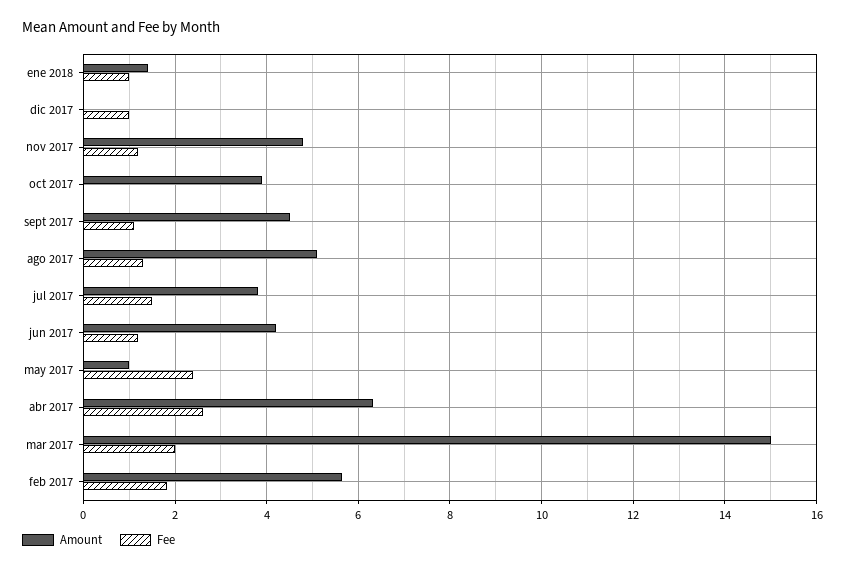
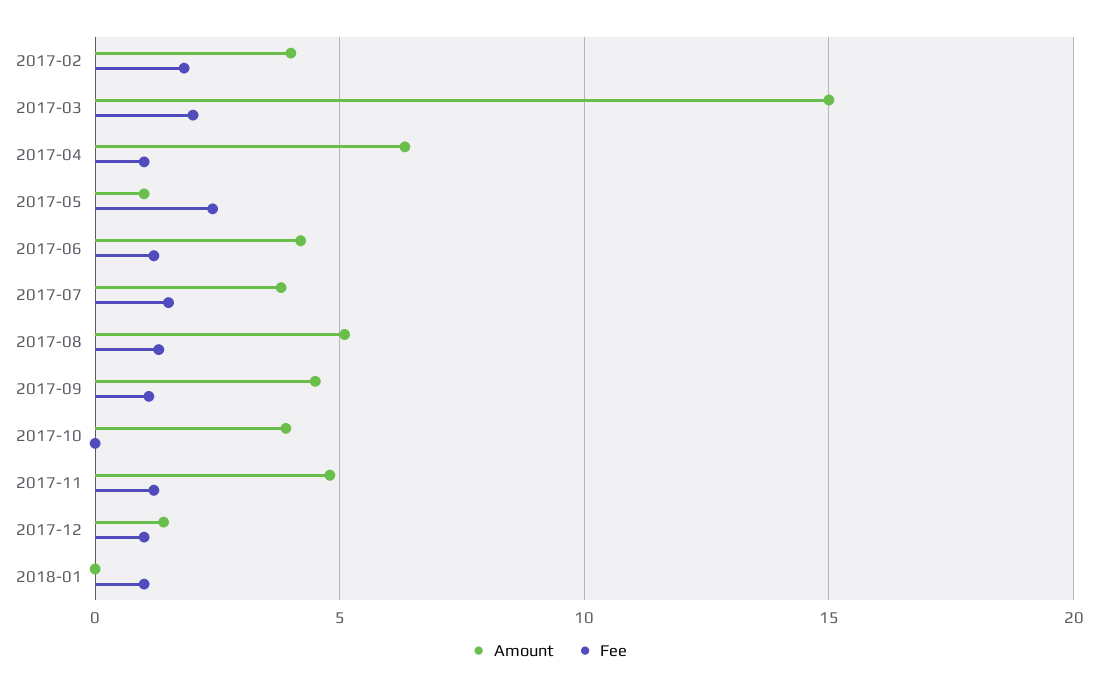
Amount, ene 2018: 1.4 -> 0
Amount, dic 2017: 0 -> 1.5
Fee, abr 2017: 2.6 -> 1
Amount, feb 2017: 5.6 -> 4

